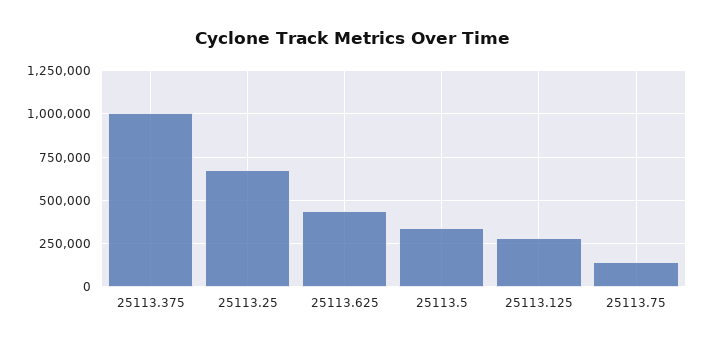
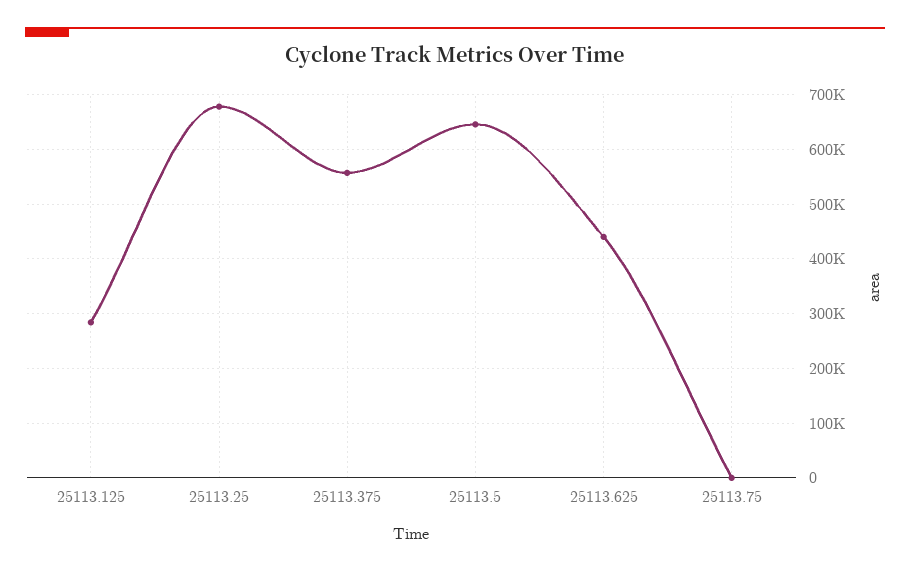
25113.375: 1000000 -> 560000
25113.5: 350000 -> 640000
25113.75: 150000 -> 0

